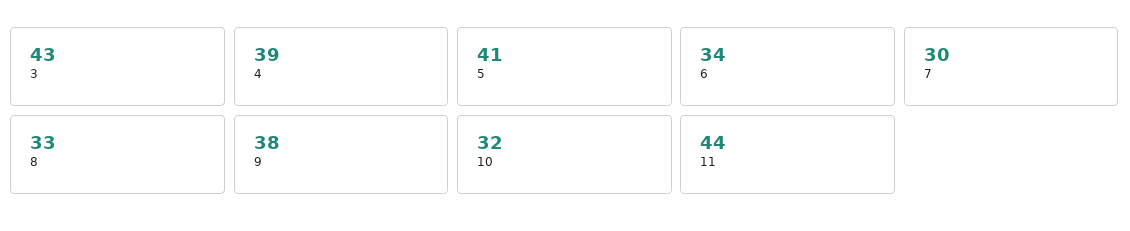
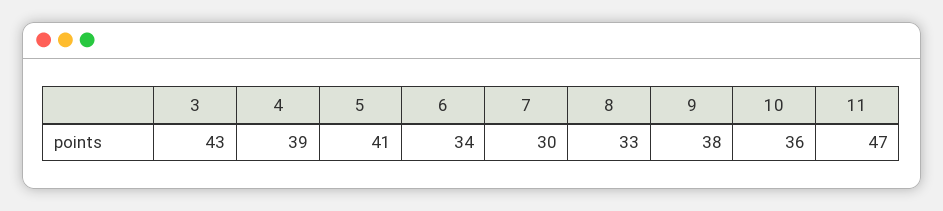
10: 32 -> 36
11: 44 -> 47

